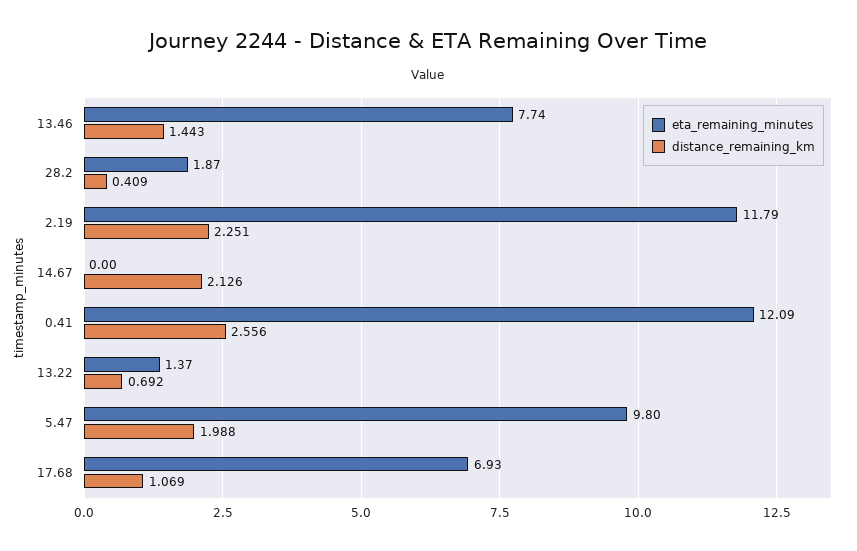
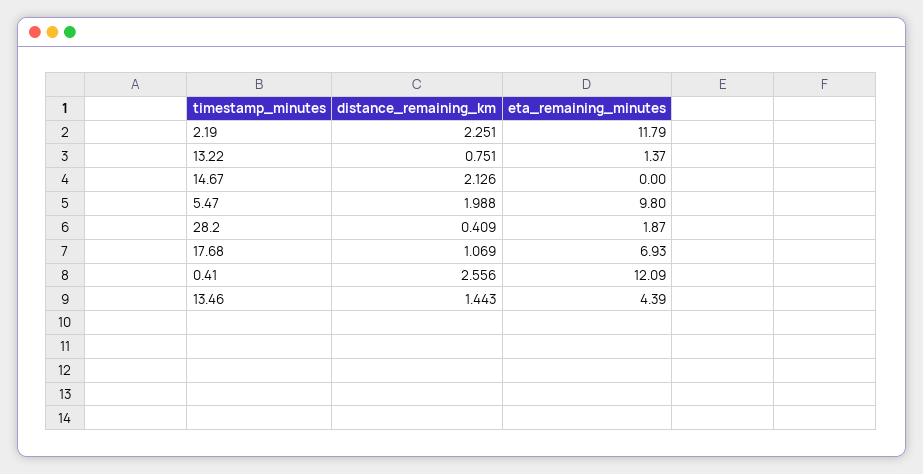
eta_remaining_minutes, 13.46: 7.74 -> 4.39
distance_remaining_km, 13.22: 0.692 -> 0.751

